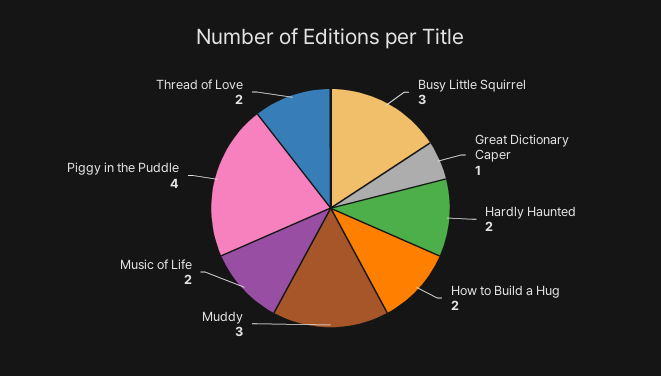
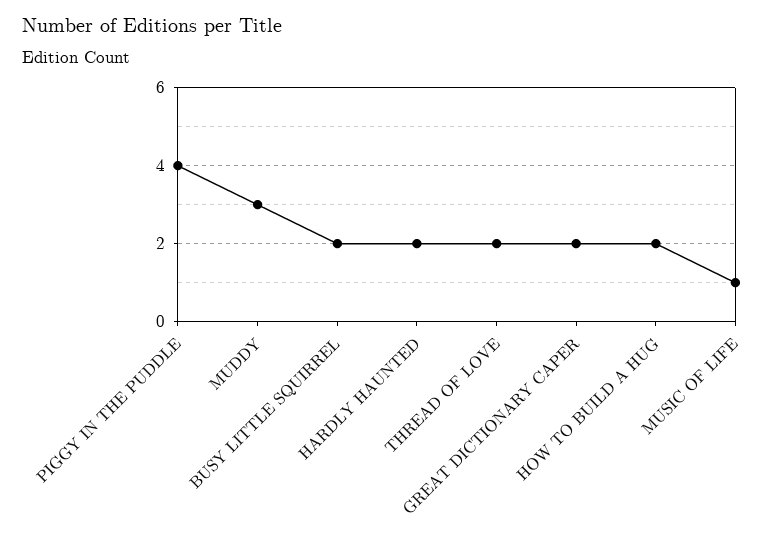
Busy Little Squirrel: 3 -> 2
Great Dictionary Caper: 1 -> 2
Music of Life: 2 -> 1

